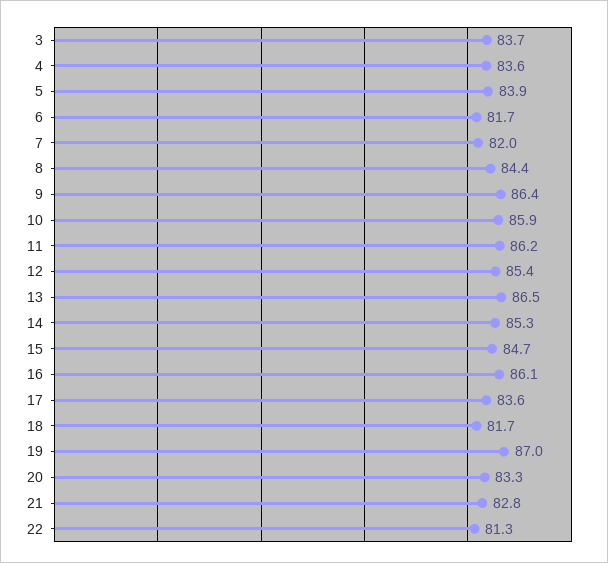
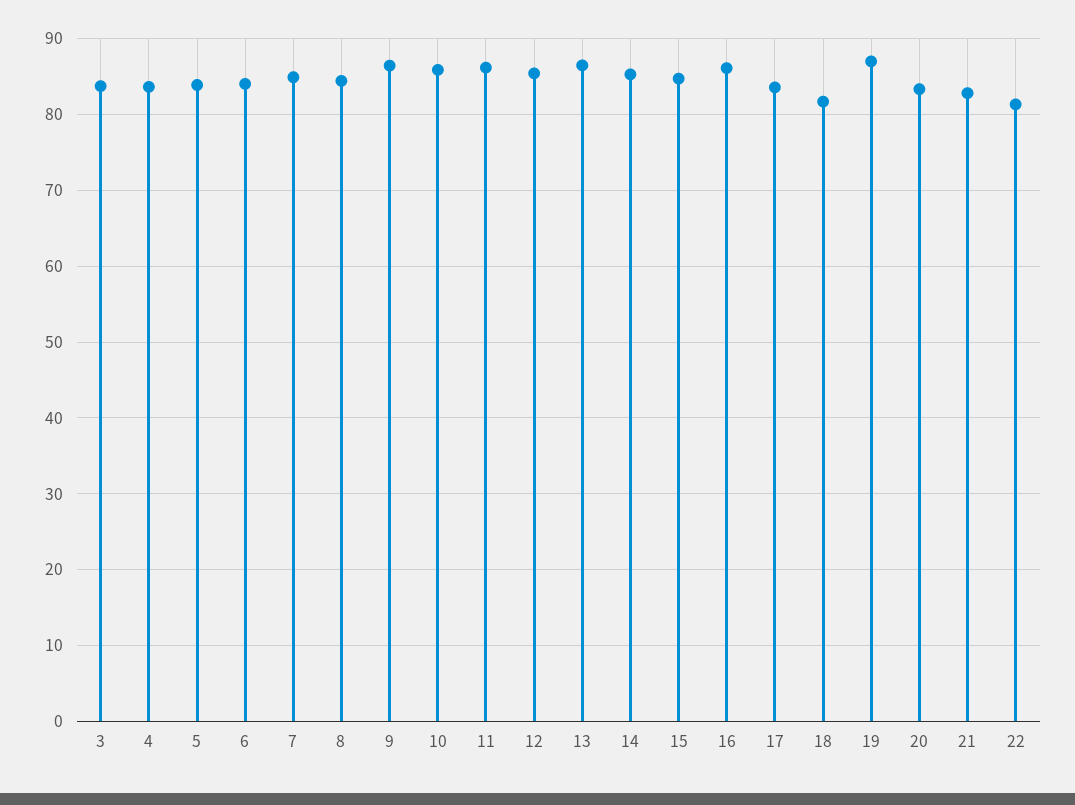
6: 81.7 -> 84
7: 82 -> 85

